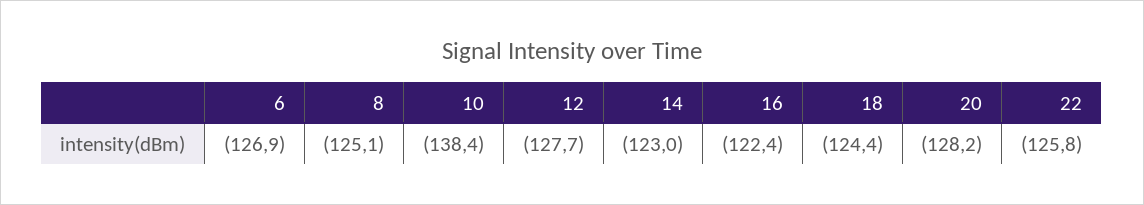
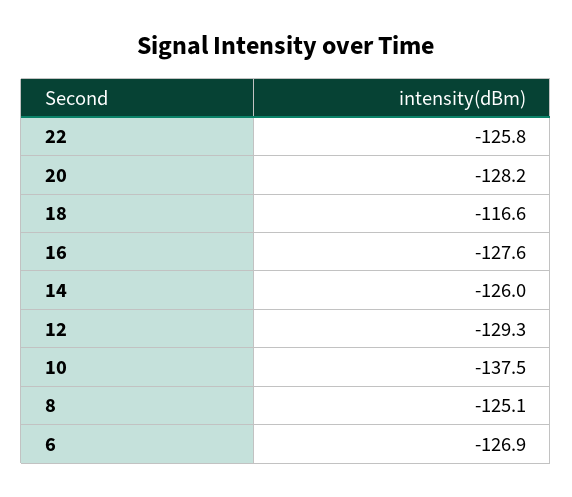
10: -138.4 -> -137.5
12: -127.7 -> -129.3
14: -123 -> -126
16: -122.4 -> -127.6
18: -124.4 -> -116.6

